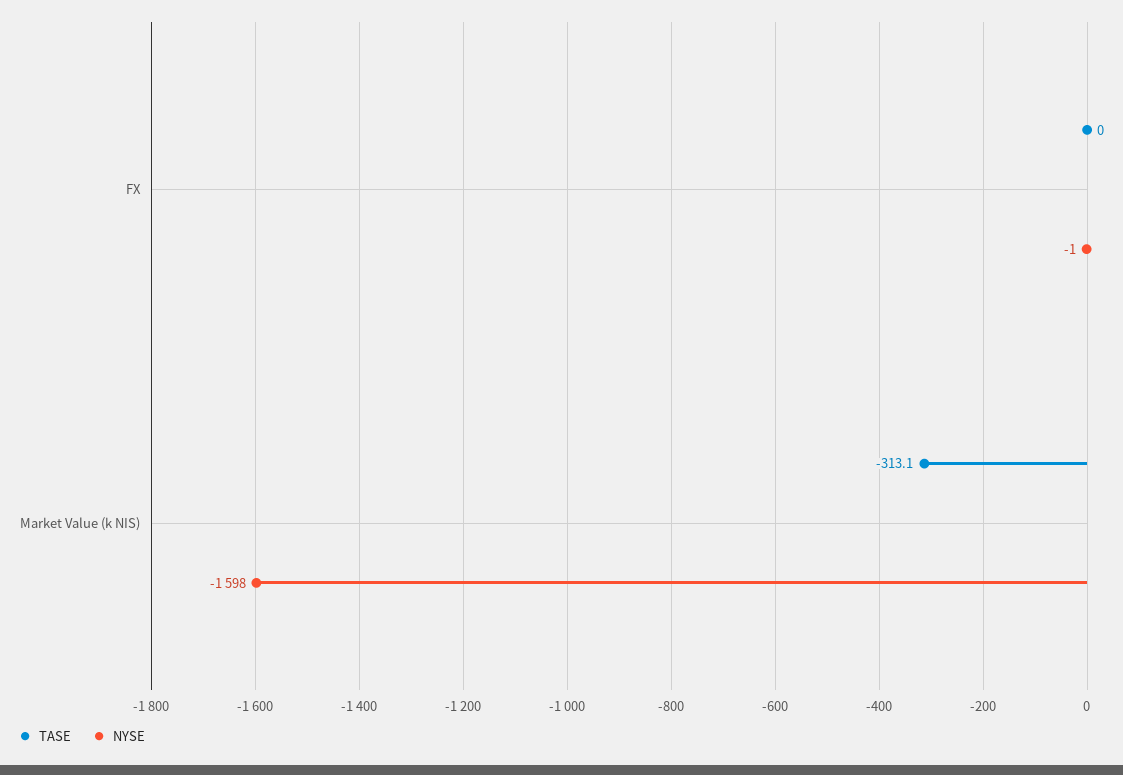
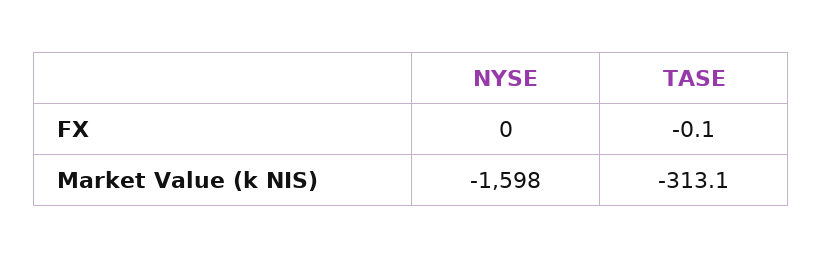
TASE, FX: 0 -> -0.1
NYSE, FX: -1 -> 0

